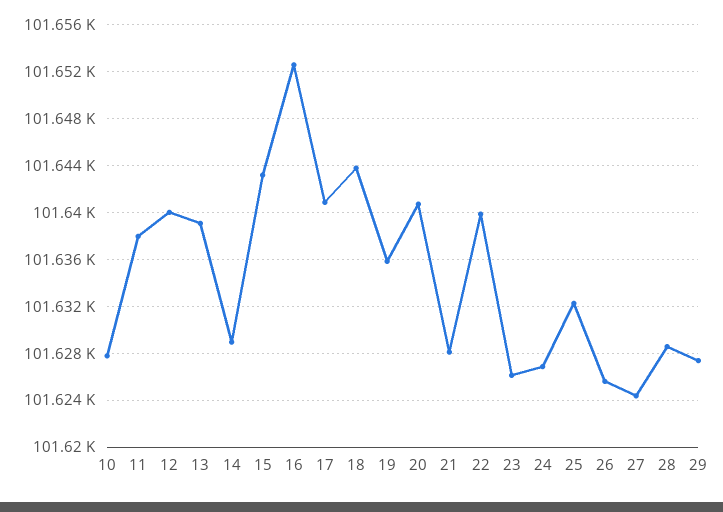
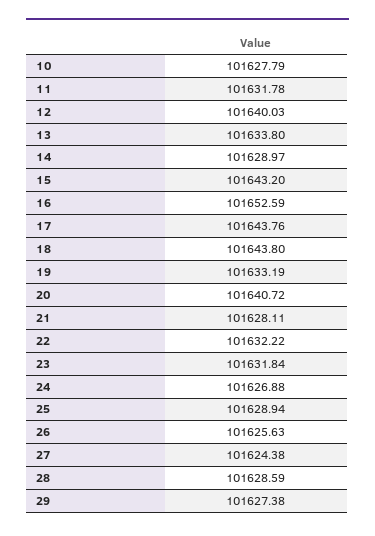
11: 101638 -> 101631.78
13: 101639 -> 101633.8
17: 101641 -> 101643.76
19: 101636 -> 101633.19
22: 101640 -> 101632.22
23: 101626 -> 101631.84
25: 101632 -> 101628.94

